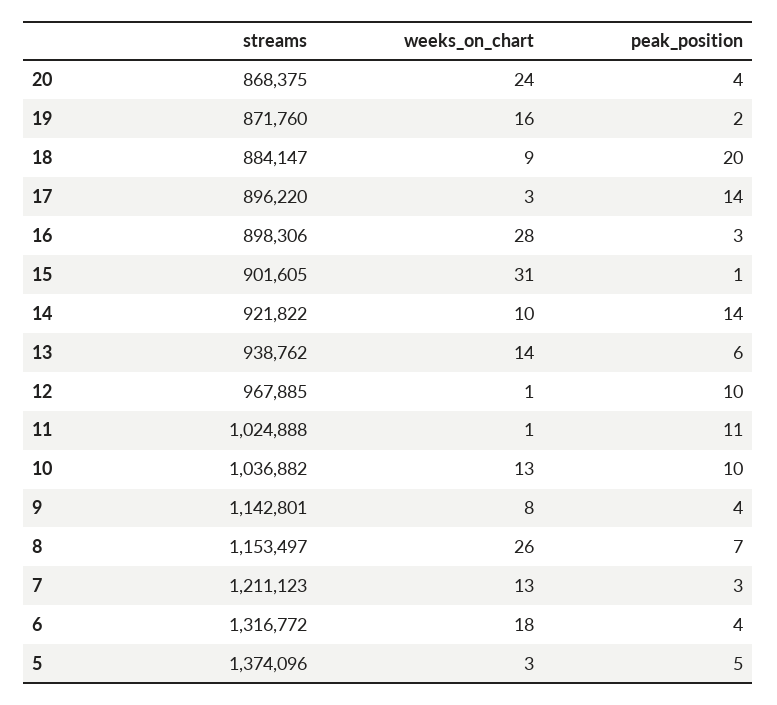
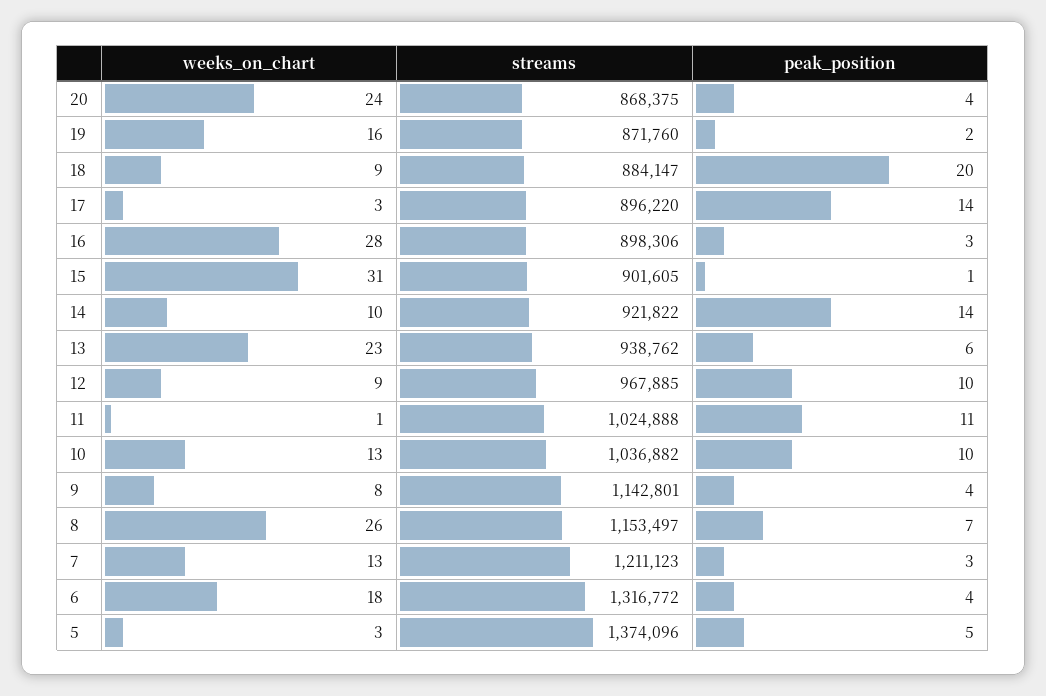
weeks_on_chart, 13: 14 -> 23
weeks_on_chart, 12: 1 -> 9

